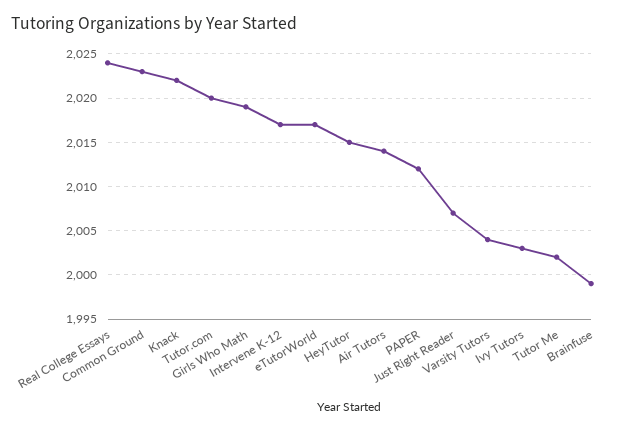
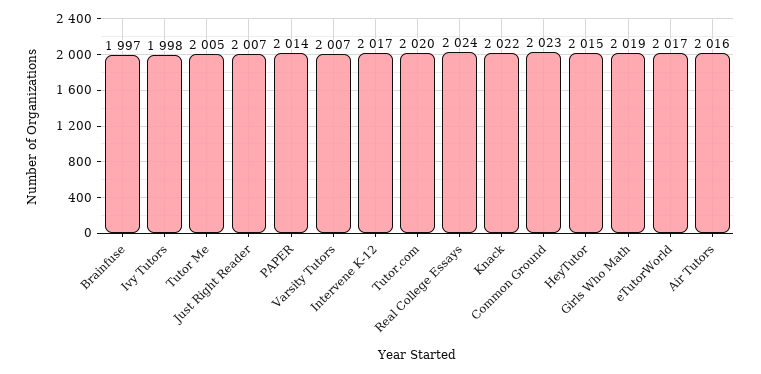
Air Tutors: 2014 -> 2016
PAPER: 2012 -> 2014
Varsity Tutors: 2004 -> 2007
Ivy Tutors: 2003 -> 1998
Tutor Me: 2002 -> 2005
Brainfuse: 1999 -> 1997

